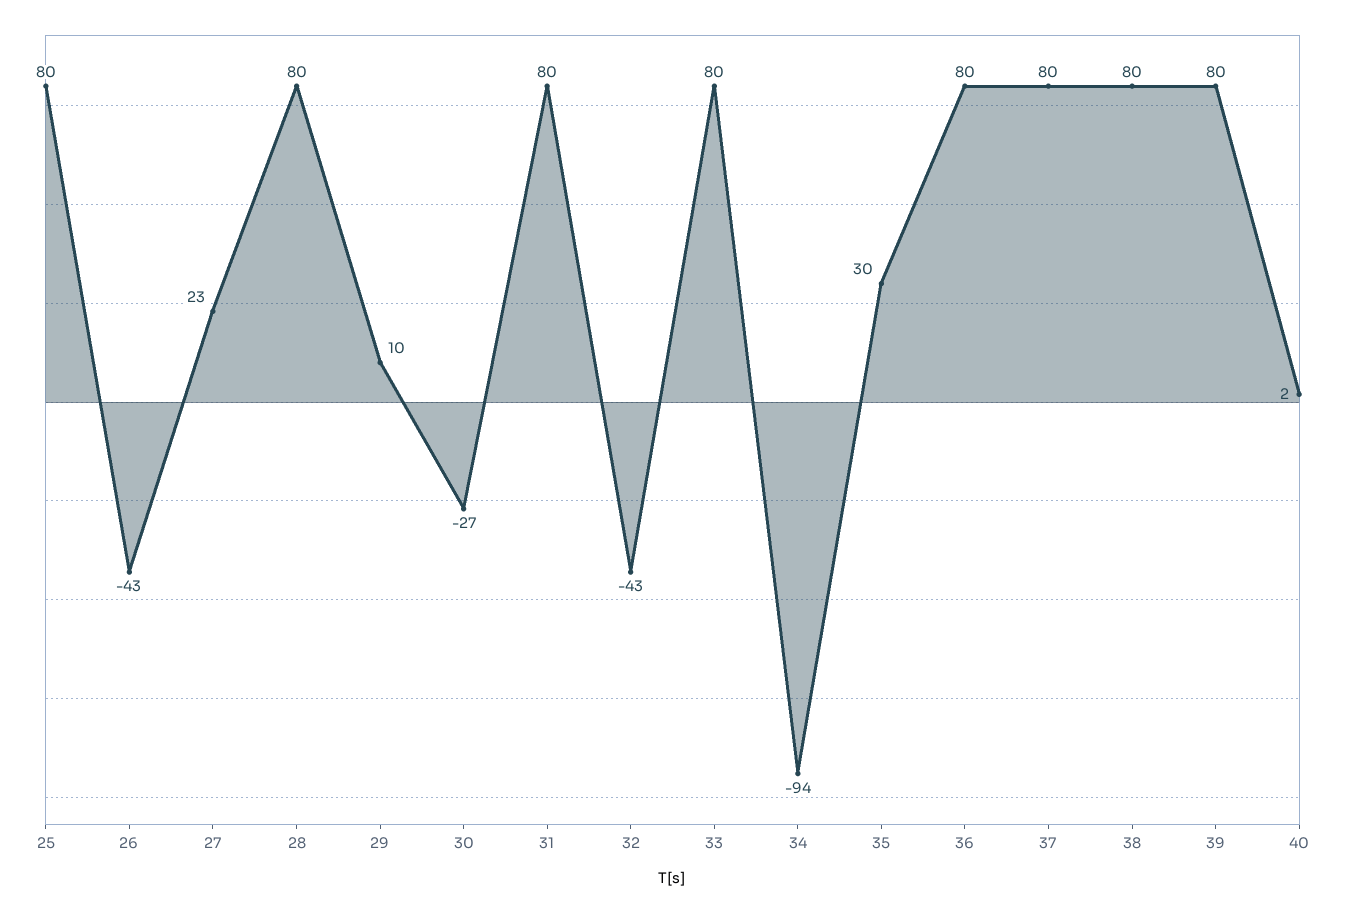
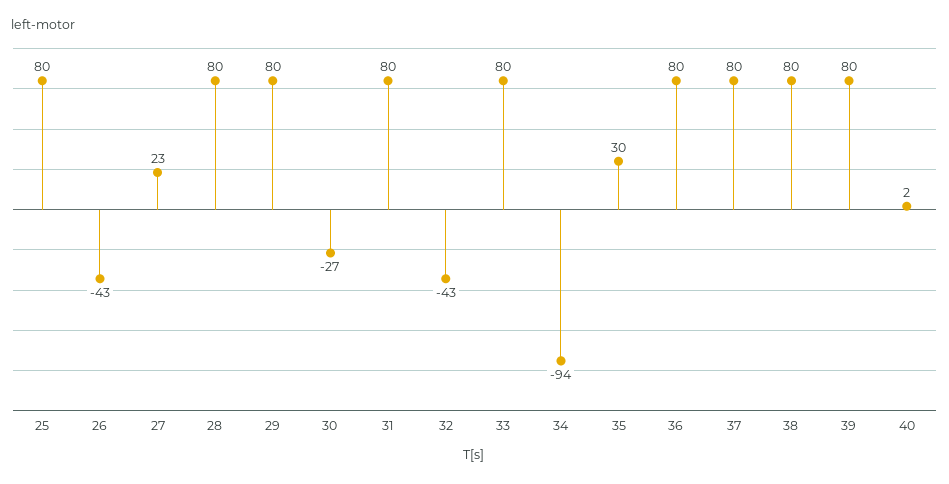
29: 10 -> 80

